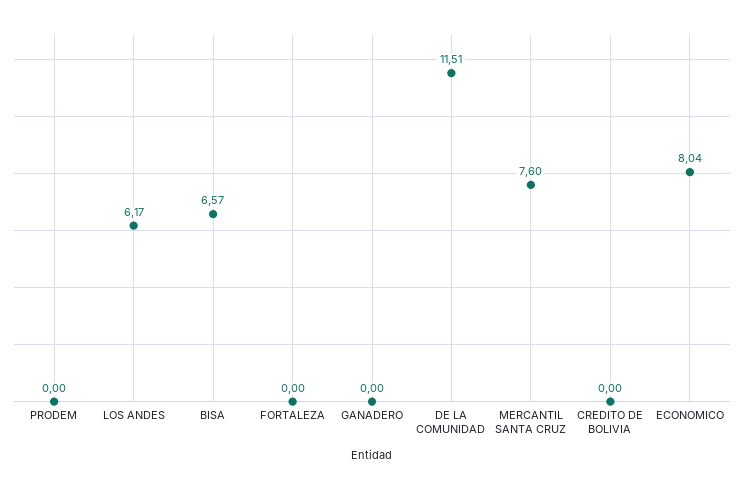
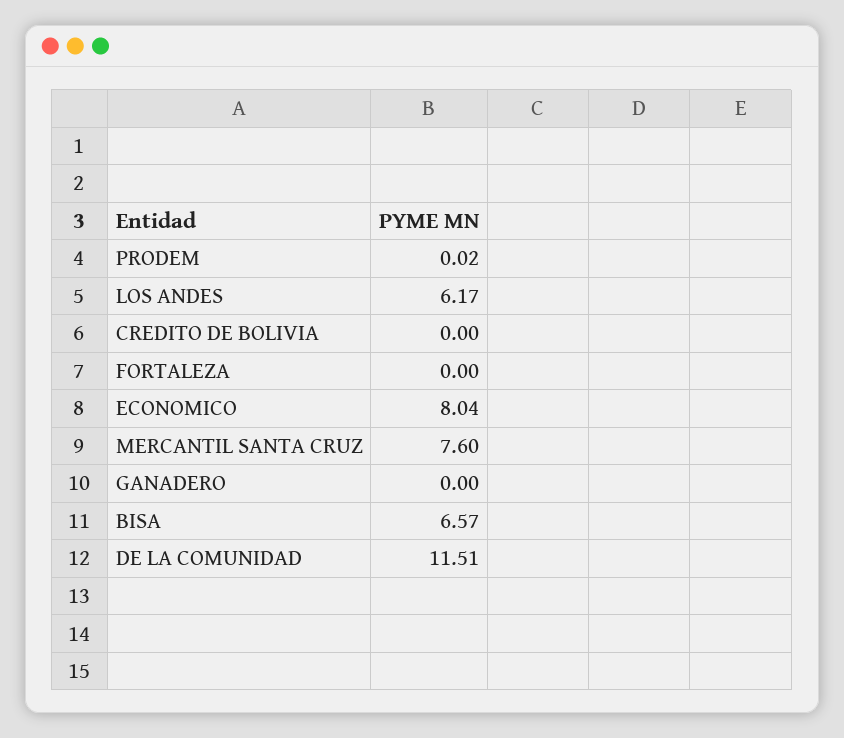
PRODEM: 0 -> 0.02

